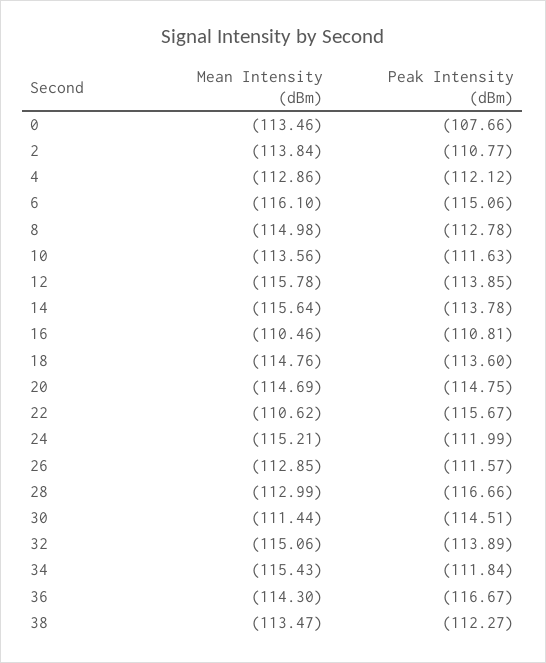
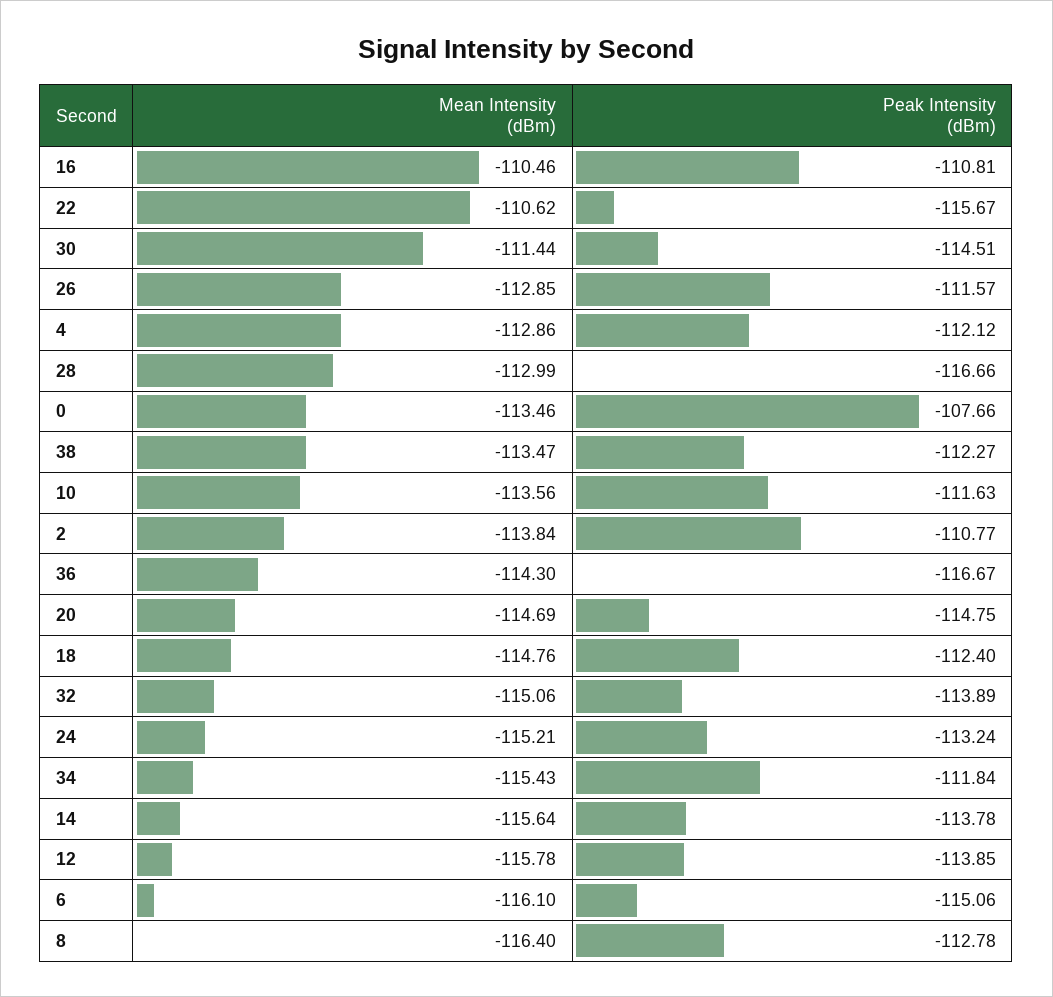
Mean Intensity (dBm), 8: -114.98 -> -116.4
Peak Intensity (dBm), 18: -113.6 -> -112.4
Peak Intensity (dBm), 24: -111.99 -> -113.24

